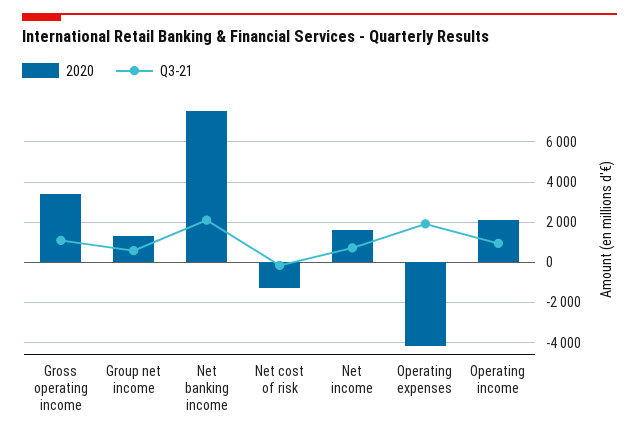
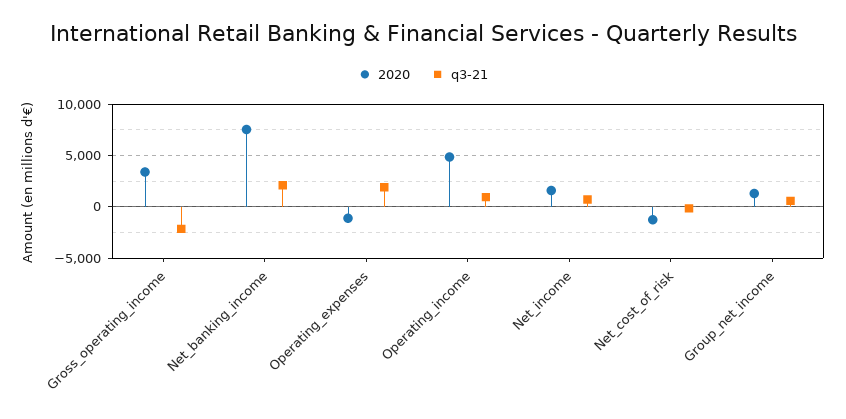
Q3-21, Gross operating income: 1000 -> -2000
2020, Operating expenses: -4000 -> -1000
2020, Operating income: 2000 -> 5000

